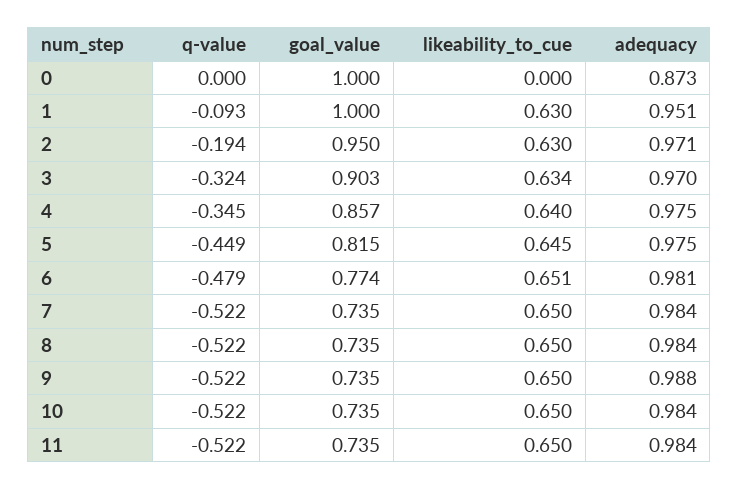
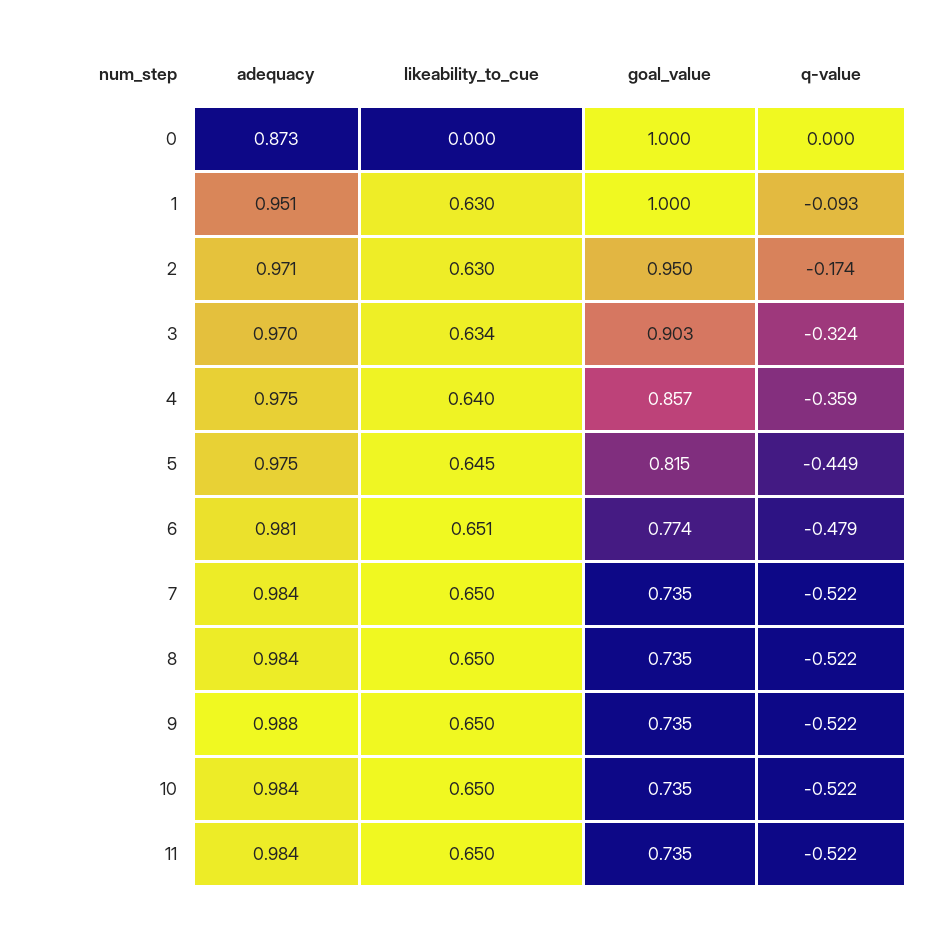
q-value, 2: -0.194 -> -0.174
q-value, 4: -0.345 -> -0.359

